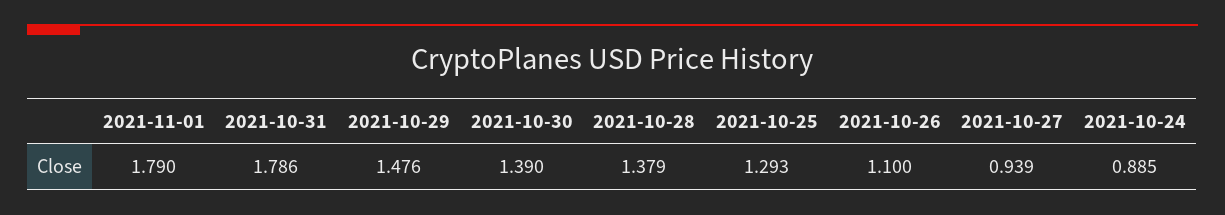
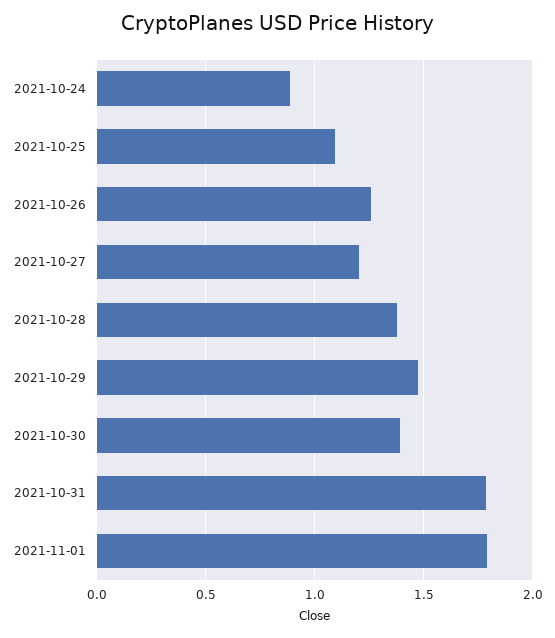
2021-10-25: 1.293 -> 1.1
2021-10-26: 1.1 -> 1.25
2021-10-27: 0.939 -> 1.2

